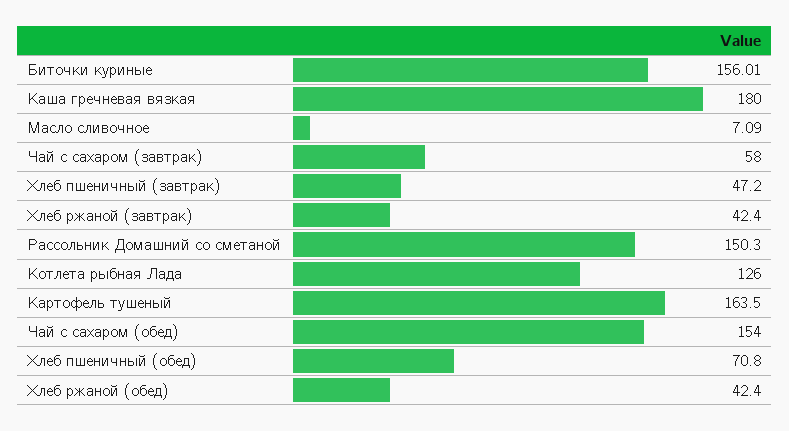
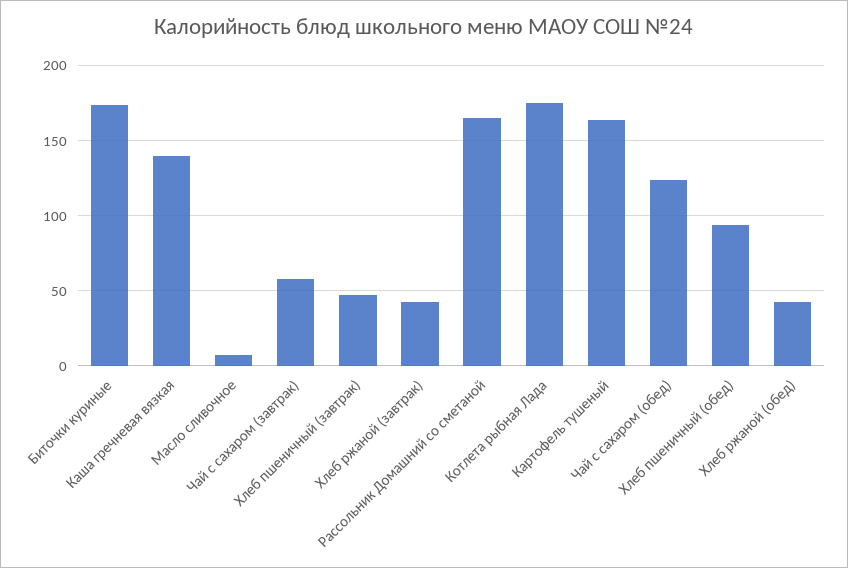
Биточки куриные: 156.01 -> 175
Каша гречневая вязкая: 180 -> 140
Рассольник Домашний со сметаной: 150.3 -> 165
Котлета рыбная Лада: 126 -> 175
Чай с сахаром (обед): 154 -> 125
Хлеб пшеничный (обед): 70.8 -> 95

